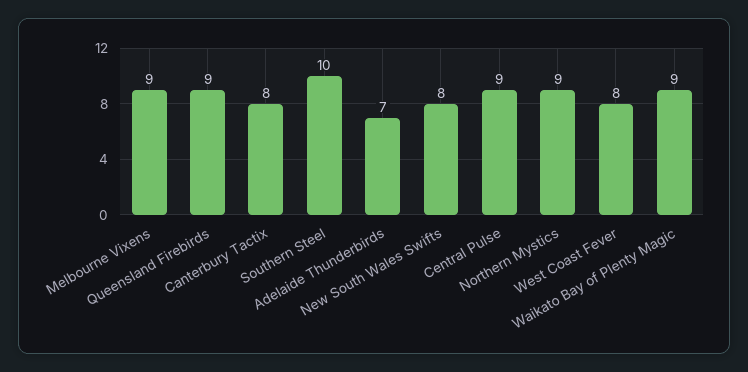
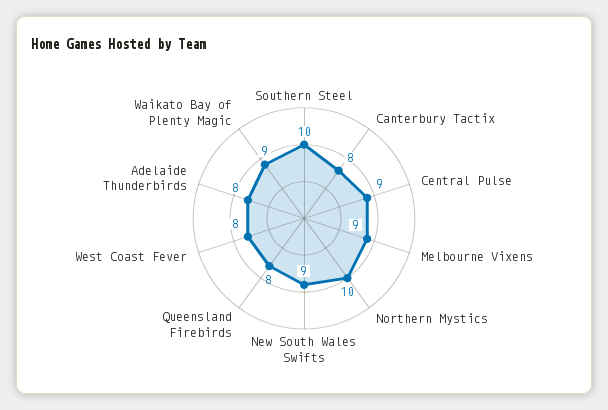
Queensland Firebirds: 9 -> 8
Adelaide Thunderbirds: 7 -> 8
New South Wales Swifts: 8 -> 9
Northern Mystics: 9 -> 10

